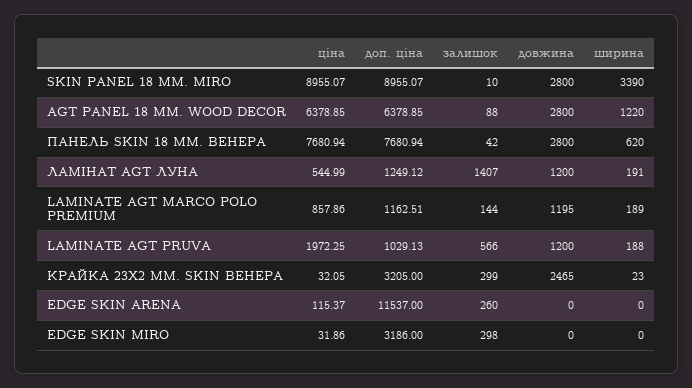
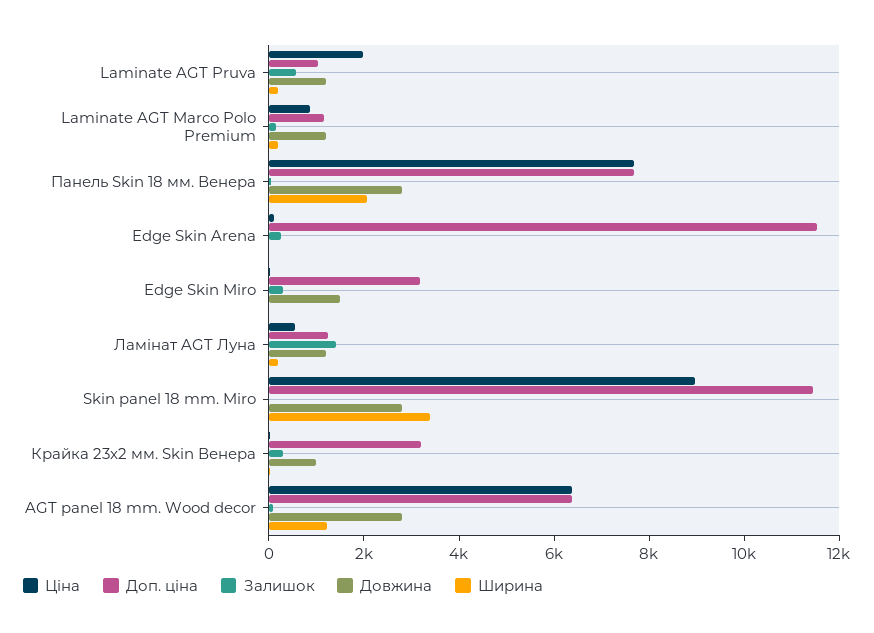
доп. ціна, SKIN PANEL 18 MM. MIRO: 8955.07 -> 11500
ширина, ПАНЕЛЬ SKIN 18 ММ. ВЕНЕРА: 620 -> 2000
довжина, КРАЙКА 23X2 ММ. SKIN ВЕНЕРА: 2465 -> 1000
довжина, EDGE SKIN MIRO: 0 -> 1500

